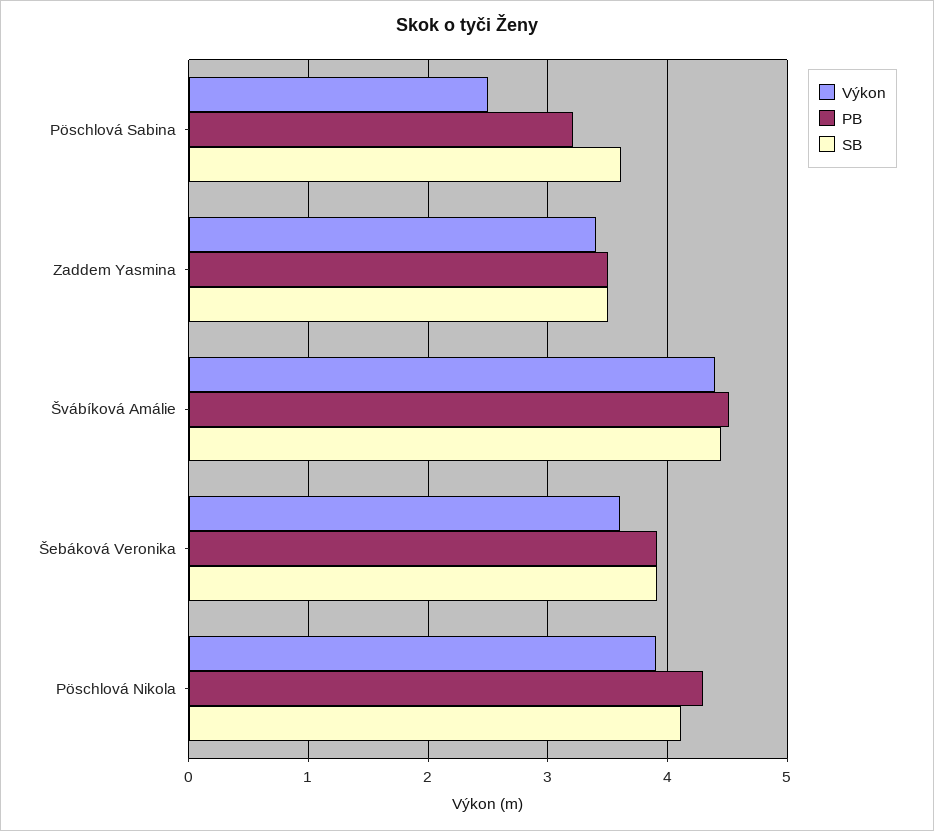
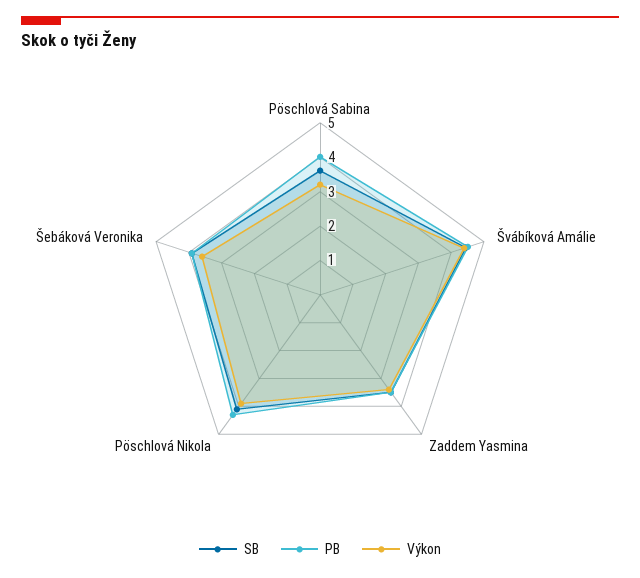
Výkon, Pöschlová Sabina: 2.5 -> 3.25
PB, Pöschlová Sabina: 3.2 -> 4

